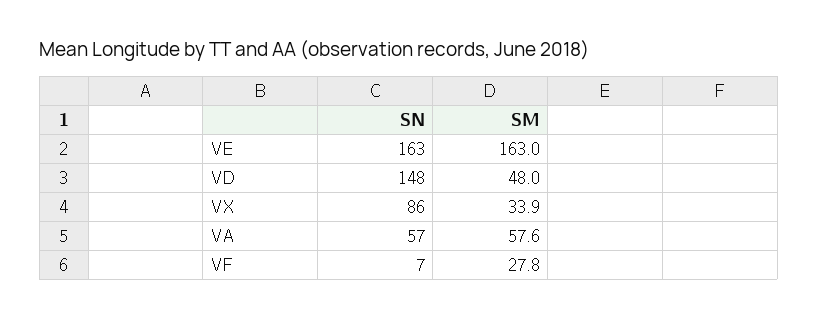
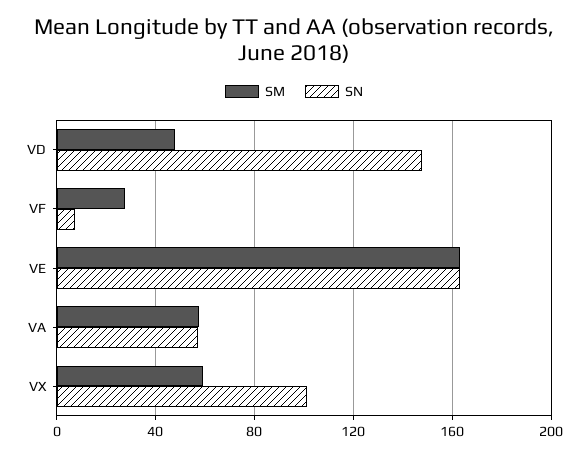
SN, VX: 86 -> 100
SM, VX: 33.9 -> 60

